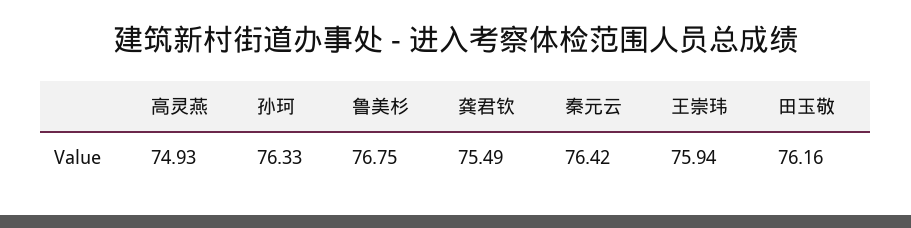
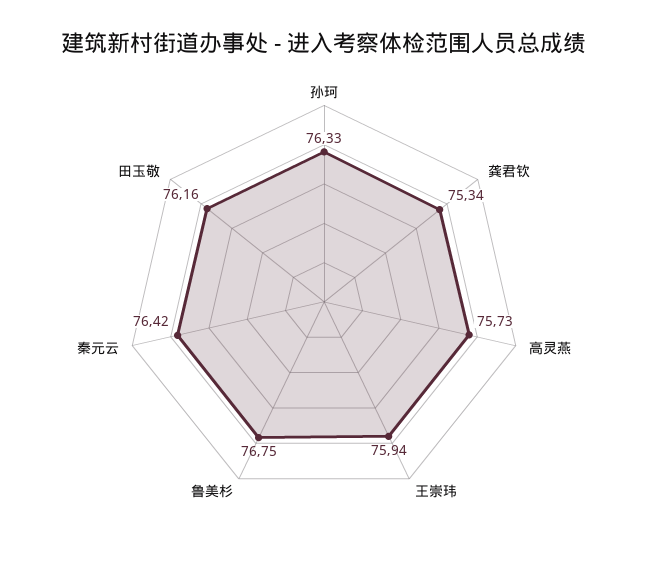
高灵燕: 74.93 -> 75.73
龚君钦: 75.49 -> 75.34

